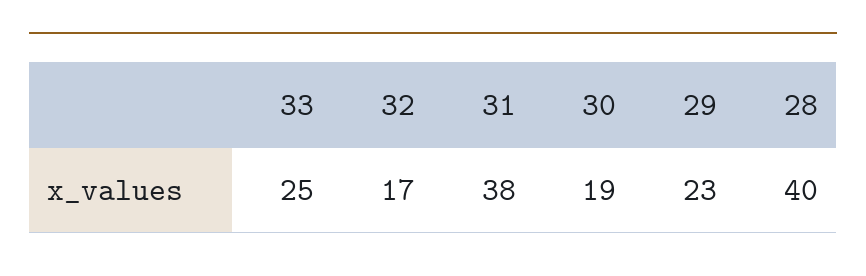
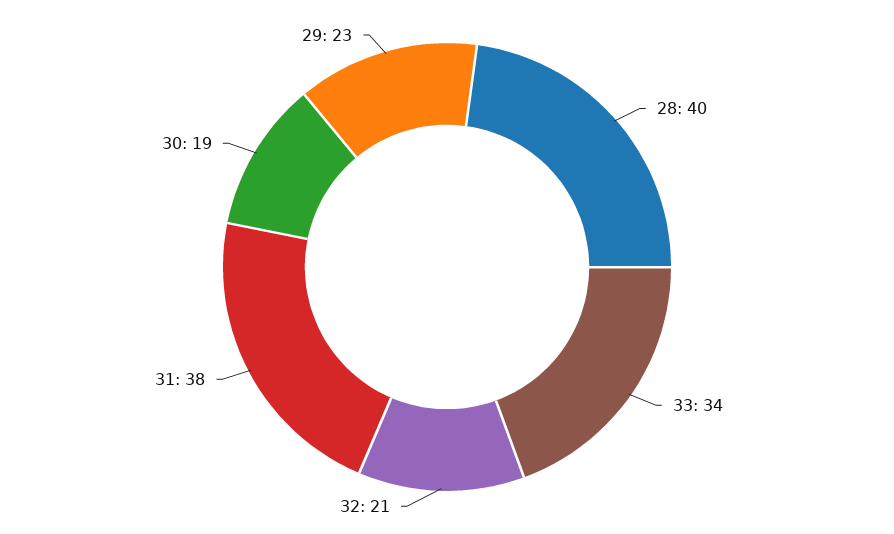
33: 25 -> 34
32: 17 -> 21

